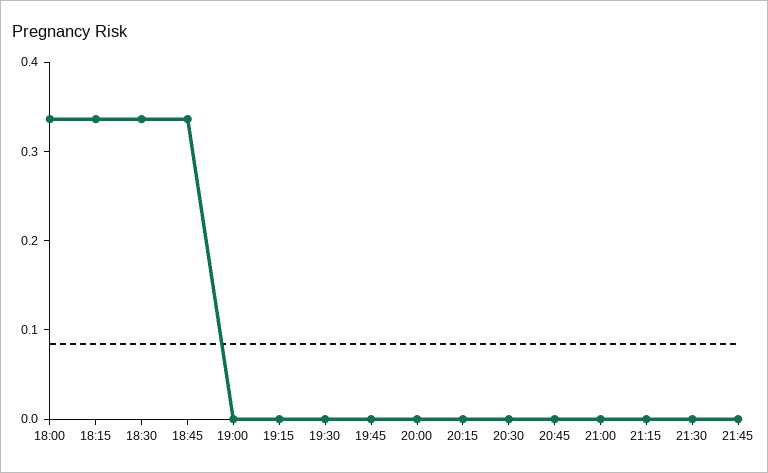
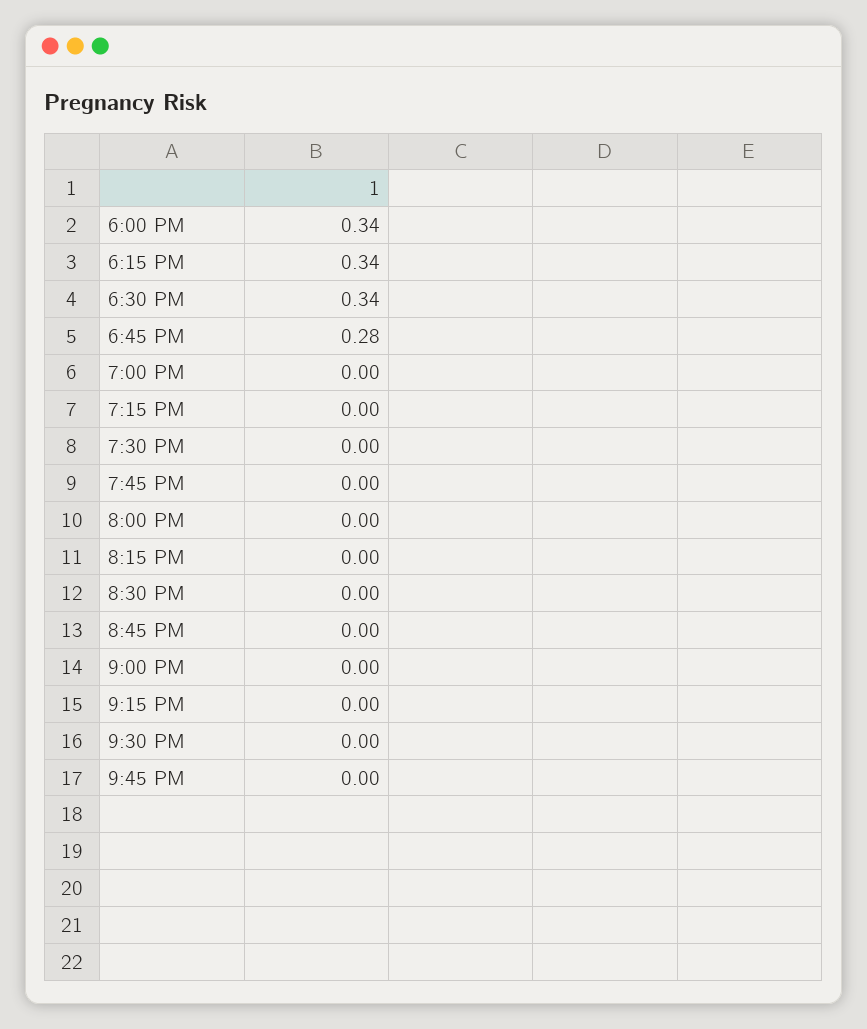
18:45: 0.34 -> 0.28

